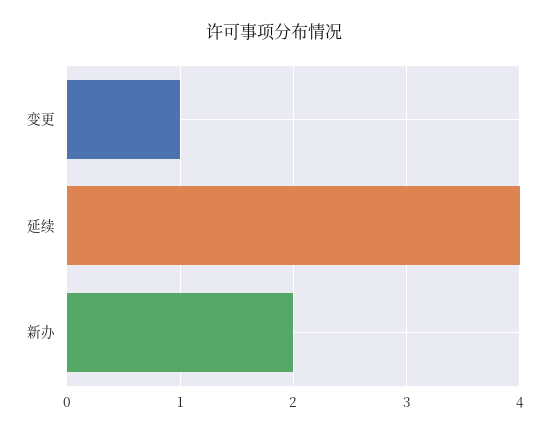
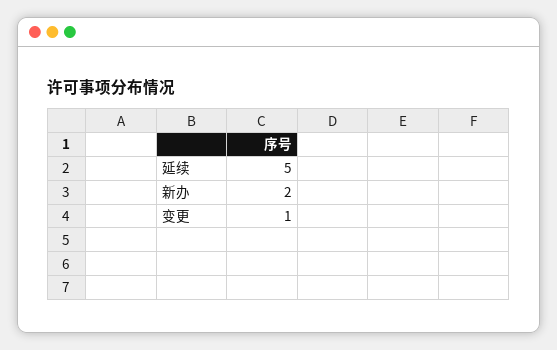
延续: 4 -> 5

